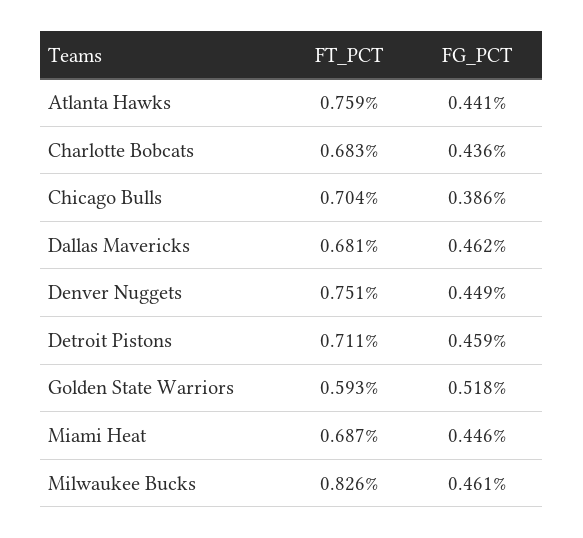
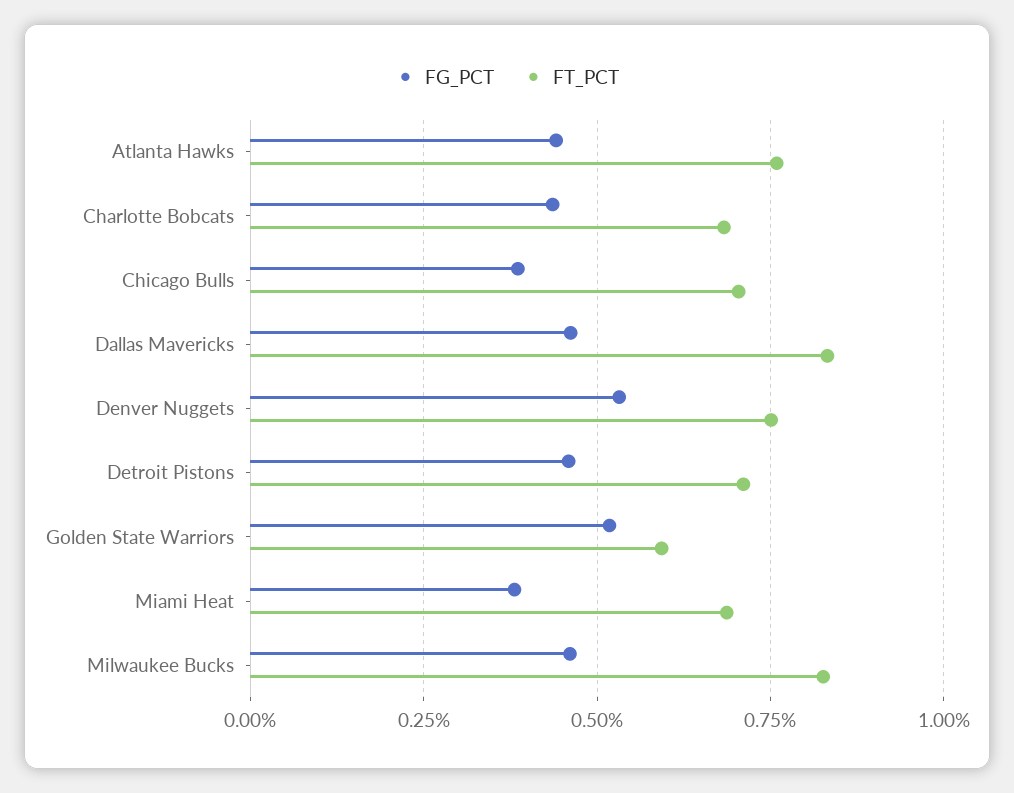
FT_PCT, Dallas Mavericks: 0.681 -> 0.825
FG_PCT, Denver Nuggets: 0.449 -> 0.525
FG_PCT, Miami Heat: 0.446 -> 0.375

